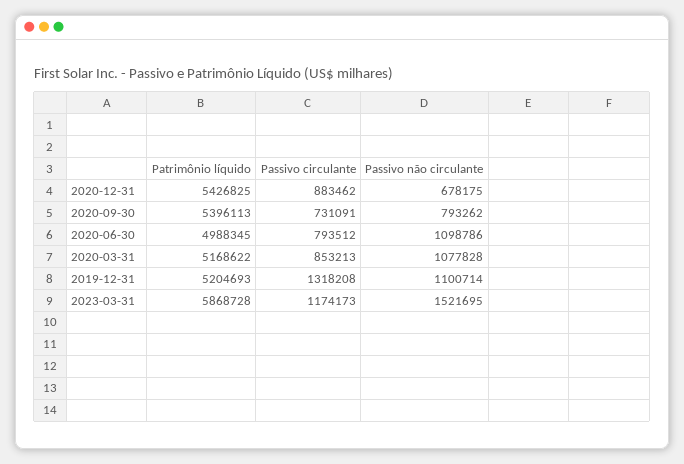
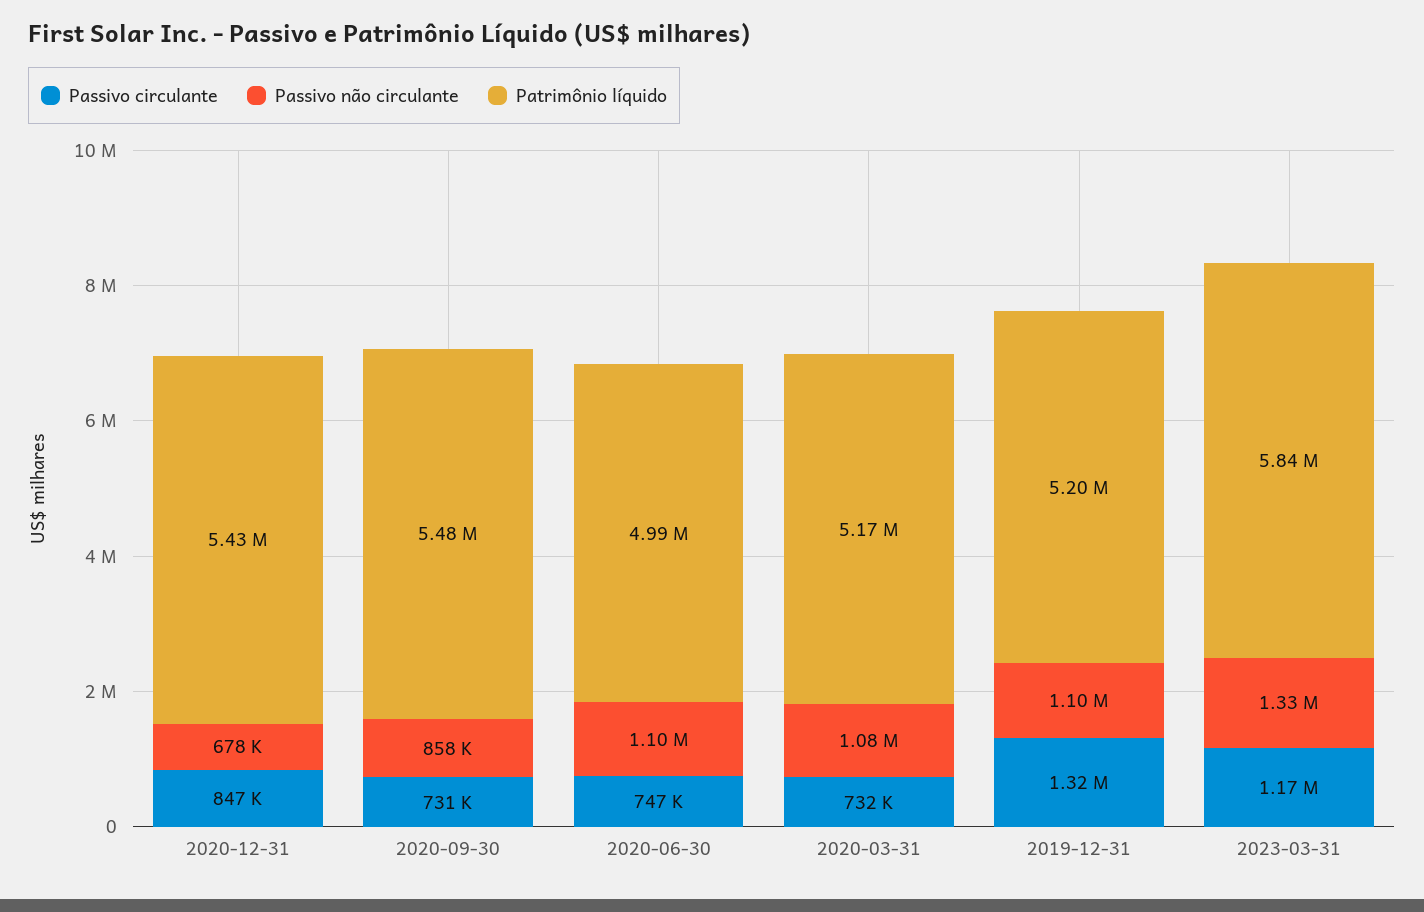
Passivo circulante, 2020-12-31: 883462 -> 847000
Patrimônio líquido, 2020-09-30: 5396113 -> 5480000
Passivo não circulante, 2020-09-30: 793262 -> 858000
Passivo circulante, 2020-06-30: 793512 -> 747000
Passivo circulante, 2020-03-31: 853213 -> 732000
Patrimônio líquido, 2023-03-31: 5868728 -> 5840000
Passivo não circulante, 2023-03-31: 1521695 -> 1330000

